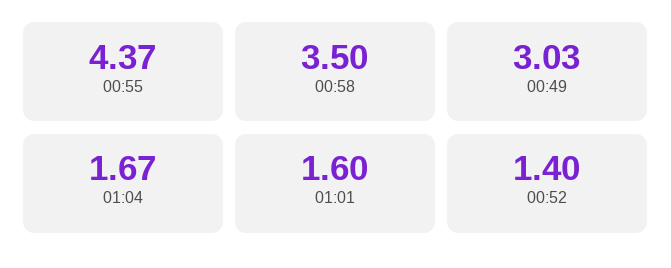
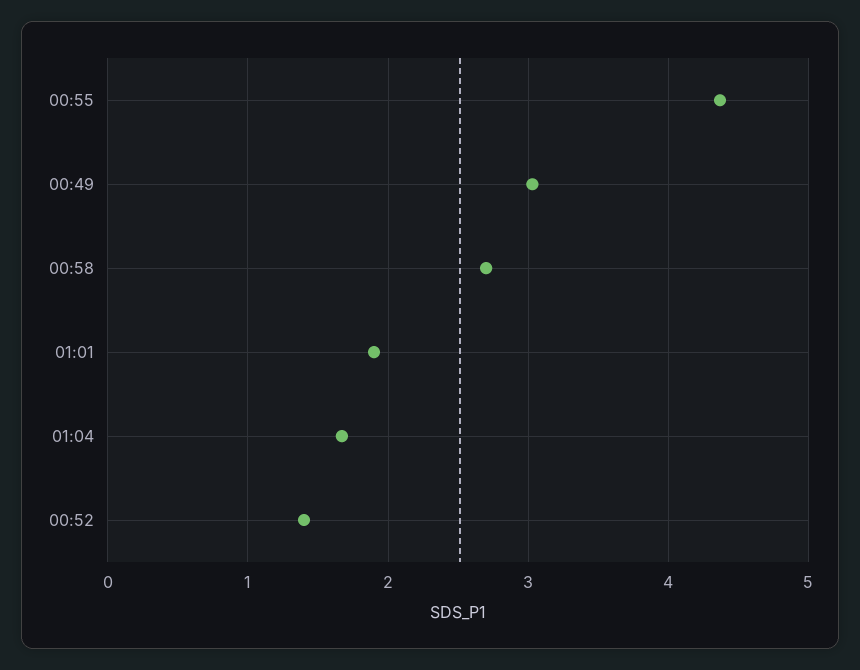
00:58: 3.5 -> 2.7
01:01: 1.6 -> 1.9

